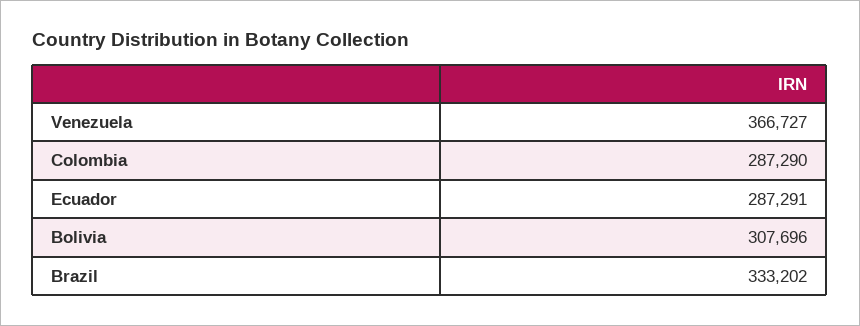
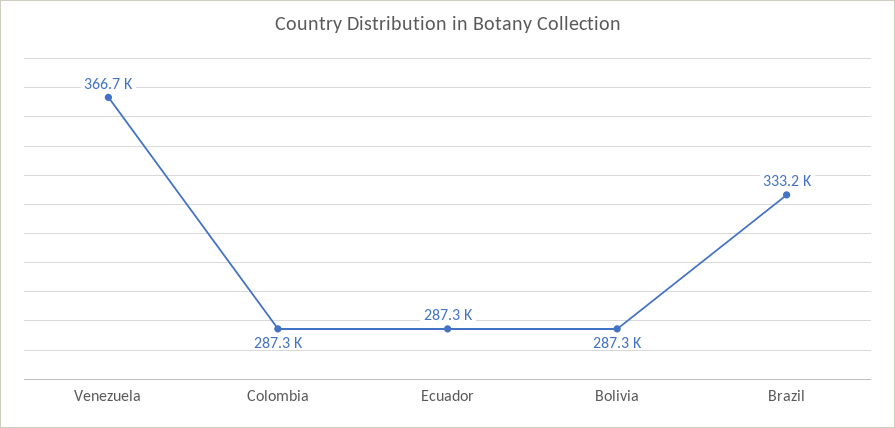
Bolivia: 307696 -> 287300

